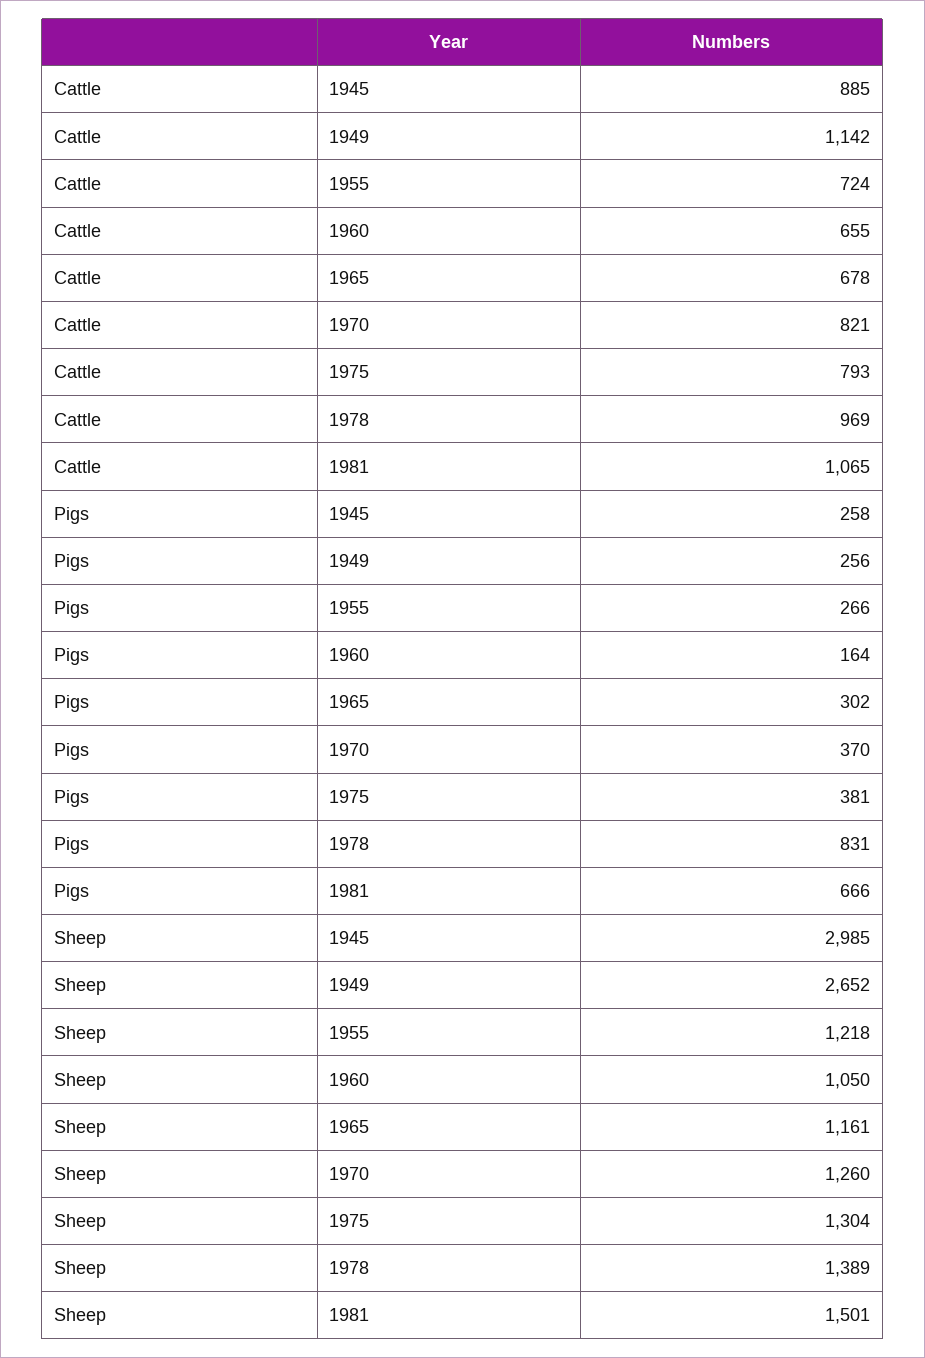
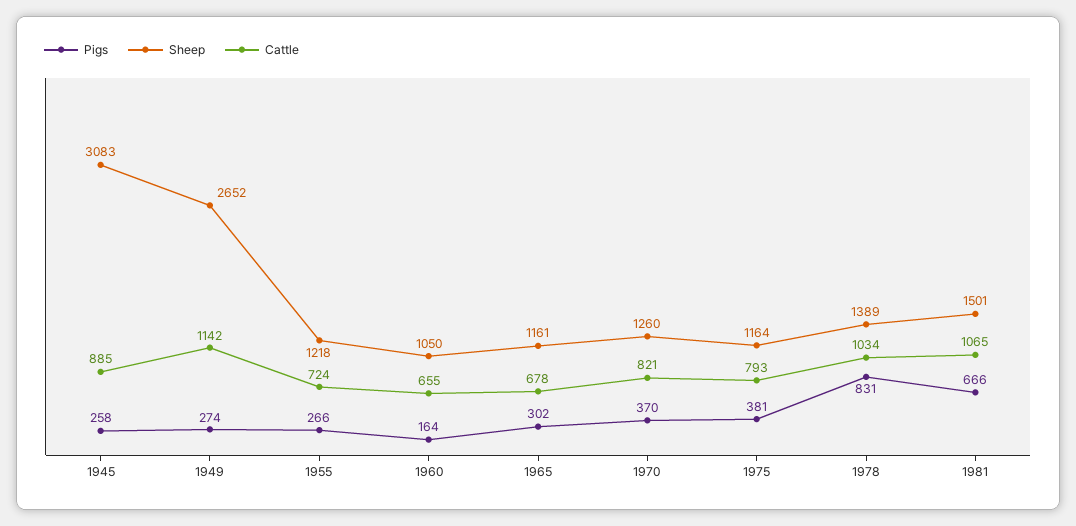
Cattle, 1978: 969 -> 1034
Pigs, 1949: 256 -> 274
Sheep, 1945: 2985 -> 3083
Sheep, 1975: 1304 -> 1164

